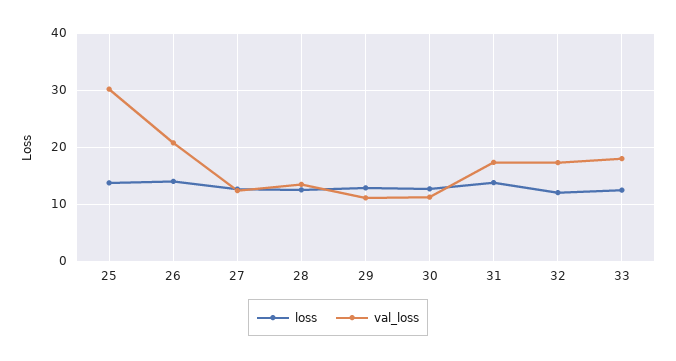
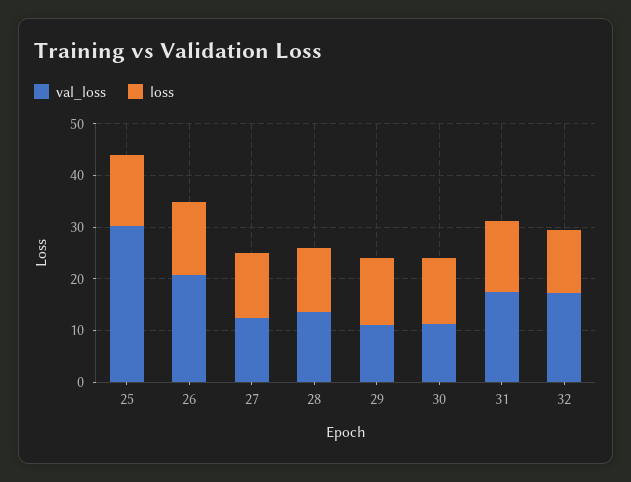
loss, 33: 12 -> none
val_loss, 33: 18 -> none

